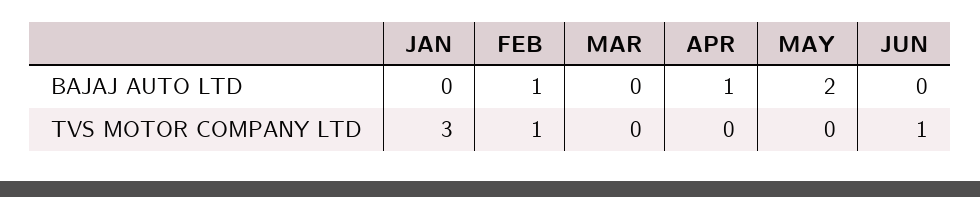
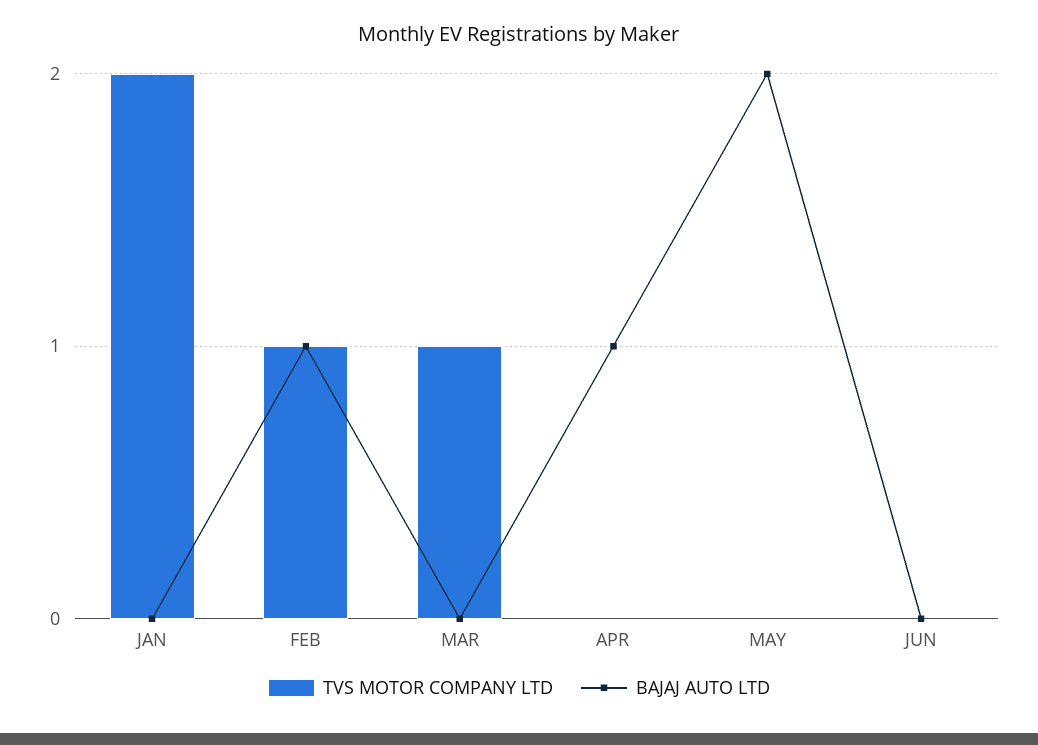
TVS MOTOR COMPANY LTD, JAN: 3 -> 2
TVS MOTOR COMPANY LTD, MAR: 0 -> 1
TVS MOTOR COMPANY LTD, JUN: 1 -> 0

